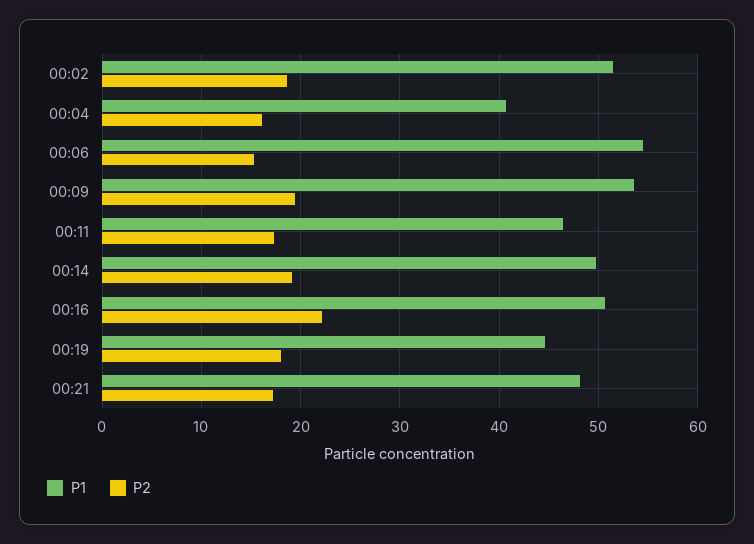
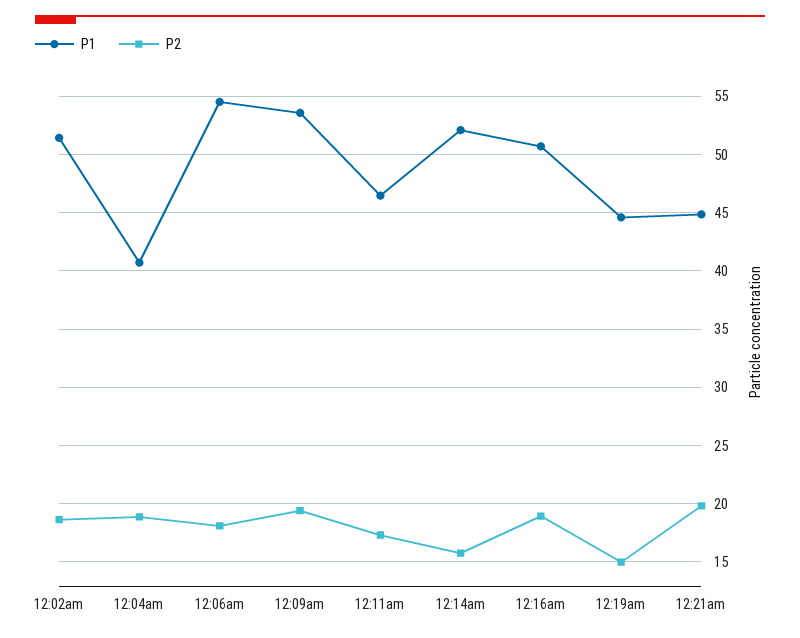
P2, 00:04: 16 -> 19
P2, 00:06: 15 -> 18
P1, 00:14: 50 -> 52
P2, 00:14: 19 -> 16
P2, 00:16: 22 -> 19
P2, 00:19: 18 -> 15
P1, 00:21: 48 -> 45
P2, 00:21: 17 -> 20

